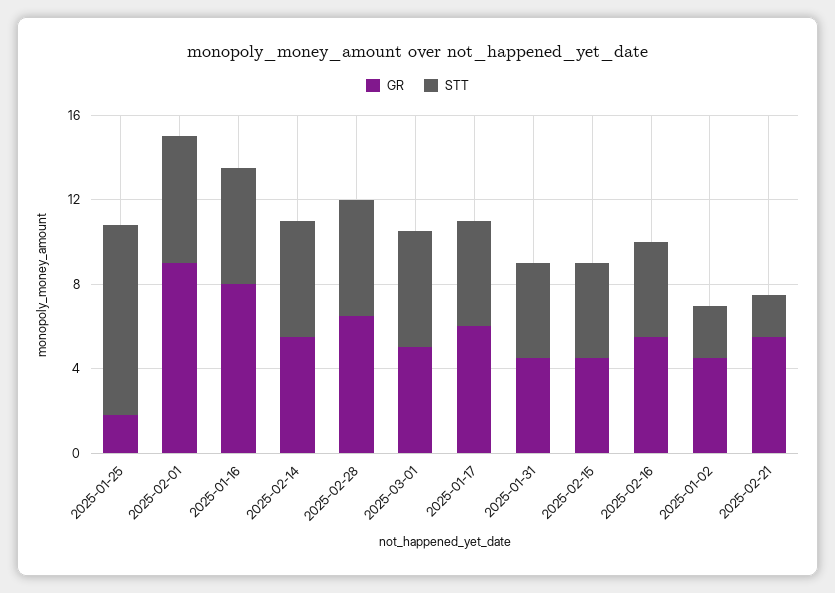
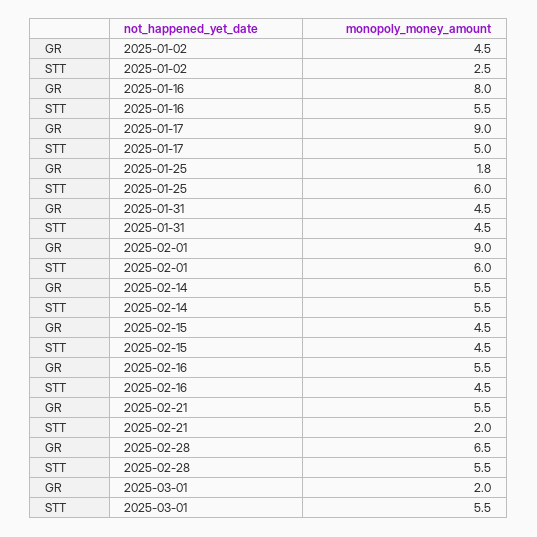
STT, 2025-01-25: 9 -> 6
GR, 2025-03-01: 5 -> 2
GR, 2025-01-17: 6 -> 9

